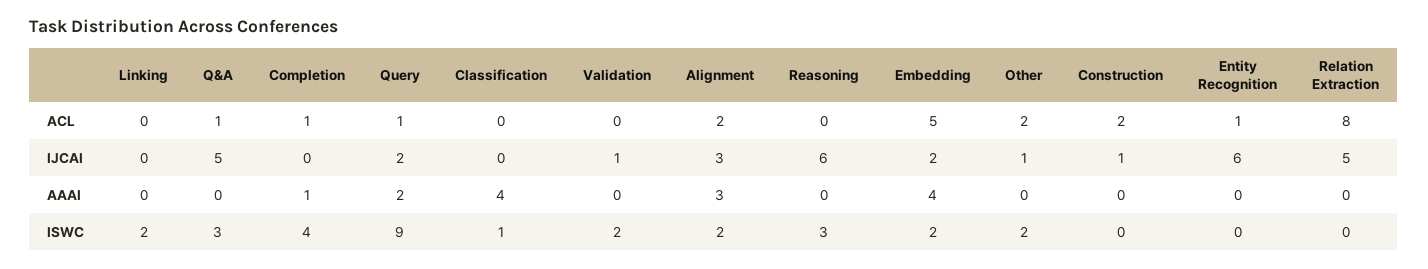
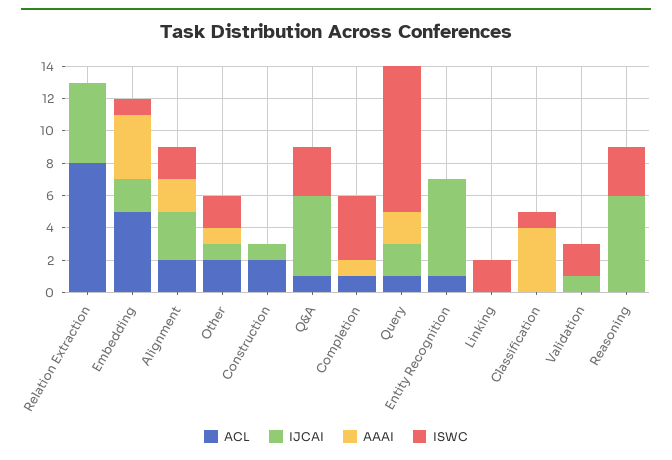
AAAI, Alignment: 3 -> 2
AAAI, Other: 0 -> 1
ISWC, Embedding: 2 -> 1

